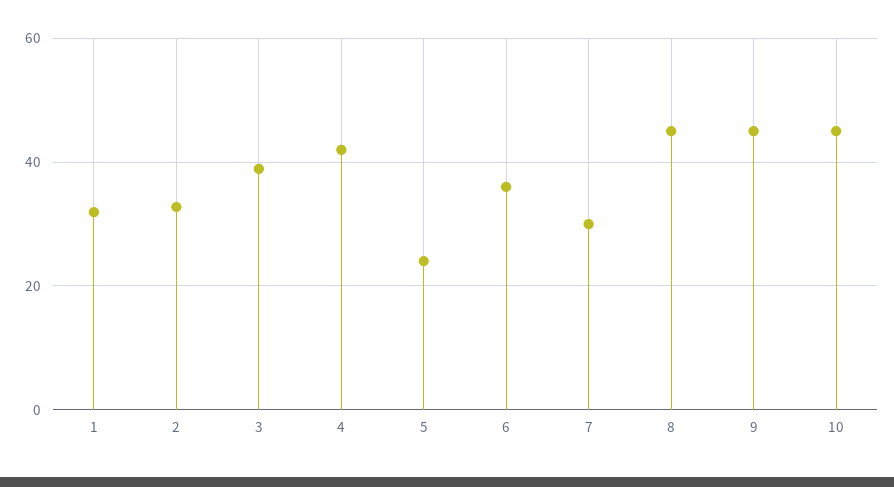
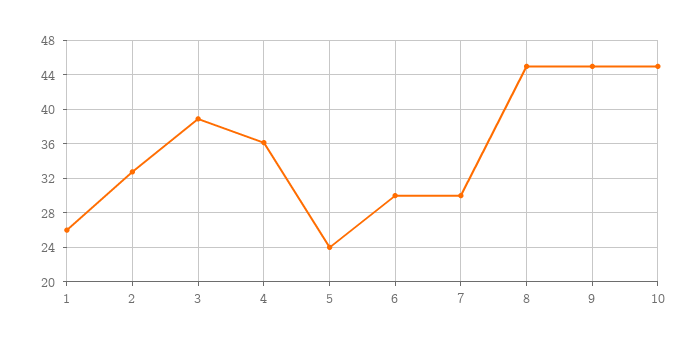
1: 32 -> 26
4: 42 -> 36
6: 36 -> 30

